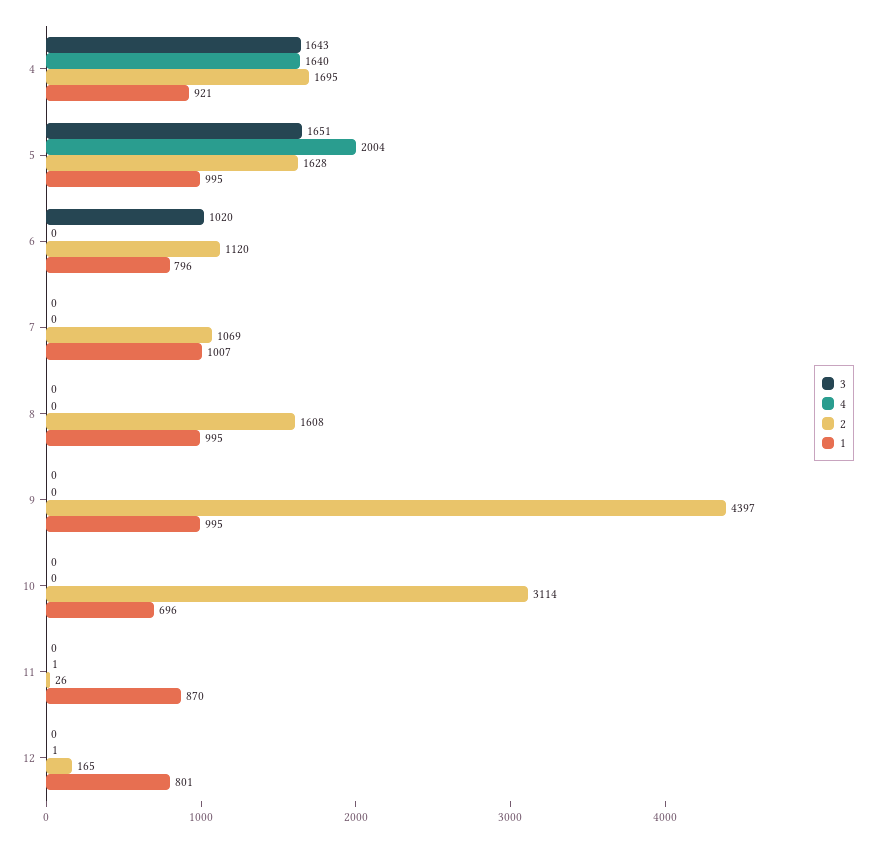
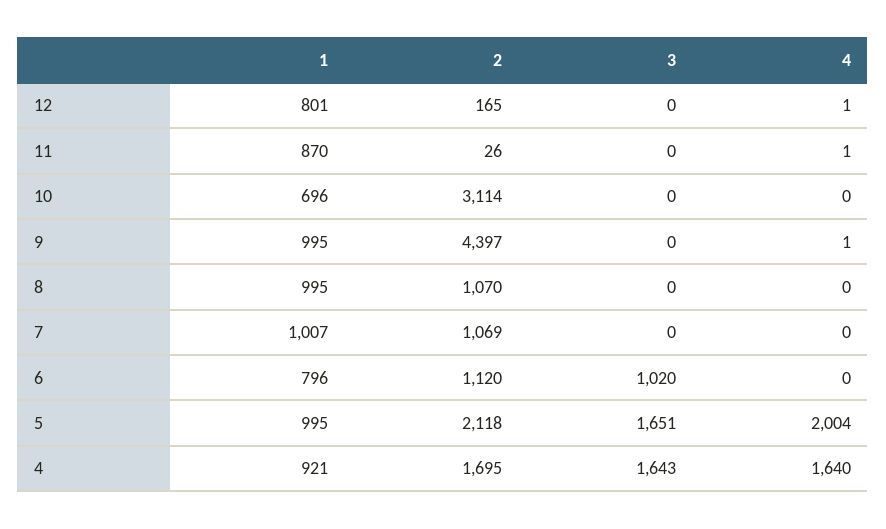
2, 5: 1628 -> 2118
2, 8: 1608 -> 1070
4, 9: 0 -> 1

